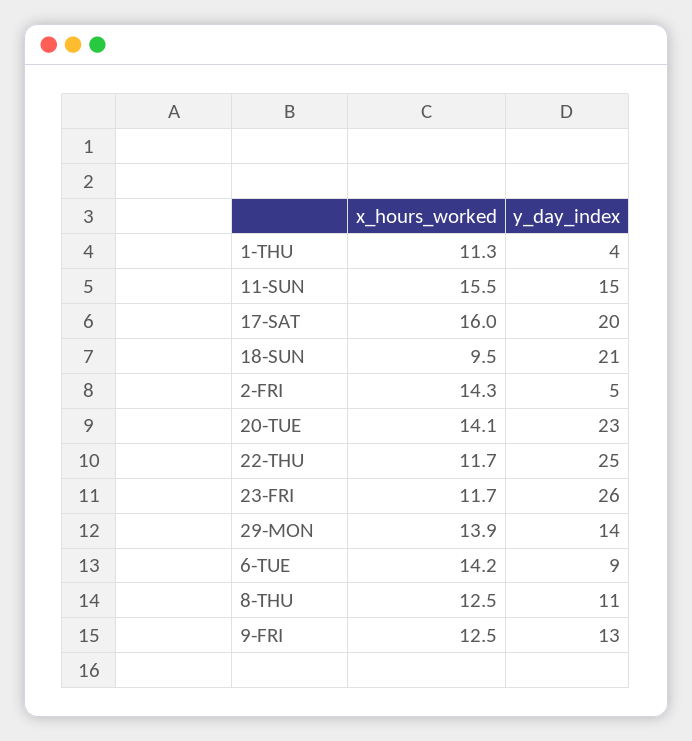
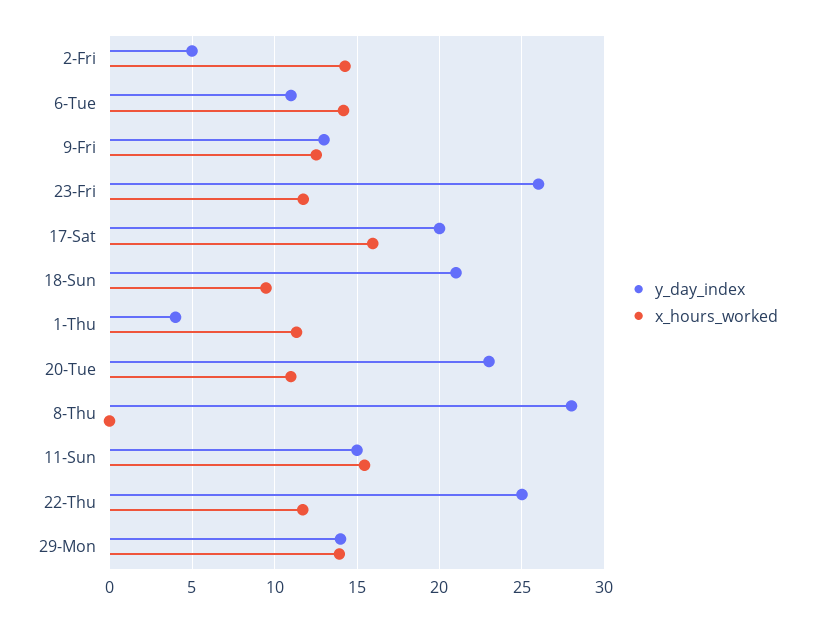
x_hours_worked, 20-TUE: 14.1 -> 11
y_day_index, 6-TUE: 9 -> 11
x_hours_worked, 8-THU: 12.5 -> 0
y_day_index, 8-THU: 11 -> 28

